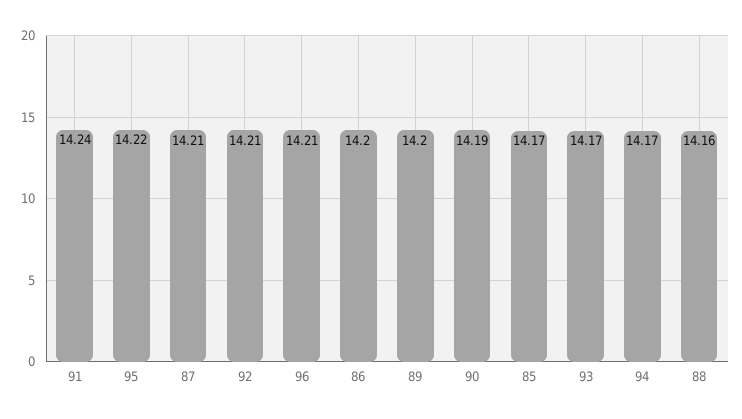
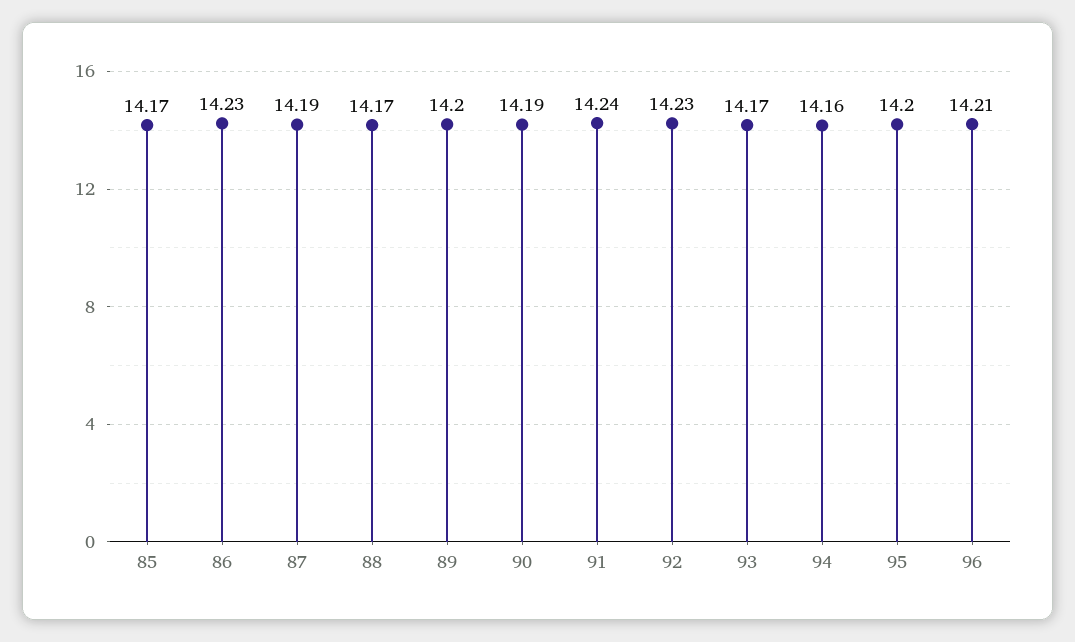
95: 14.22 -> 14.2
87: 14.21 -> 14.19
92: 14.21 -> 14.23
86: 14.2 -> 14.23
94: 14.17 -> 14.16
88: 14.16 -> 14.17

